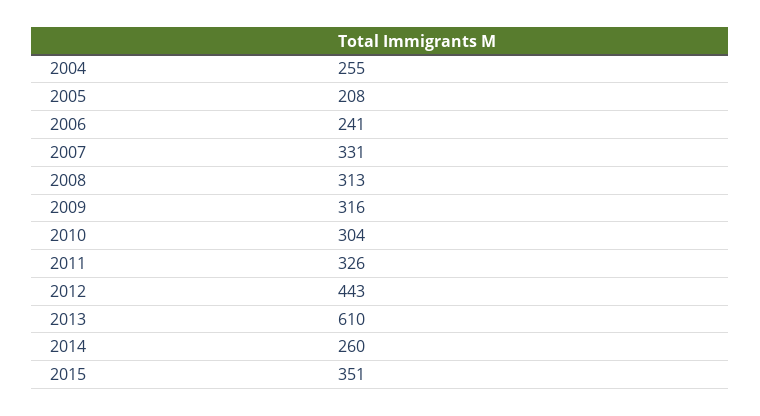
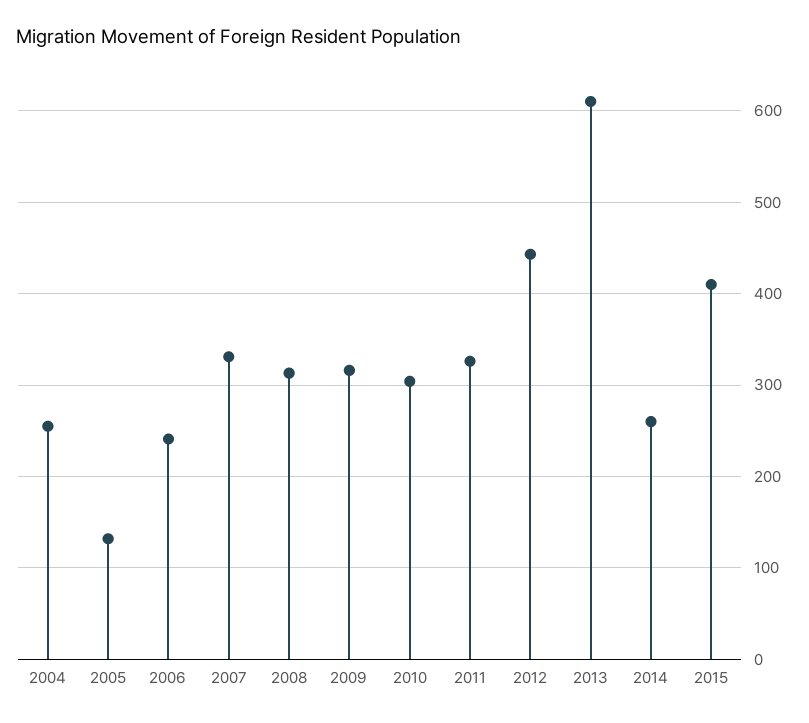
2005: 208 -> 130
2015: 351 -> 410

